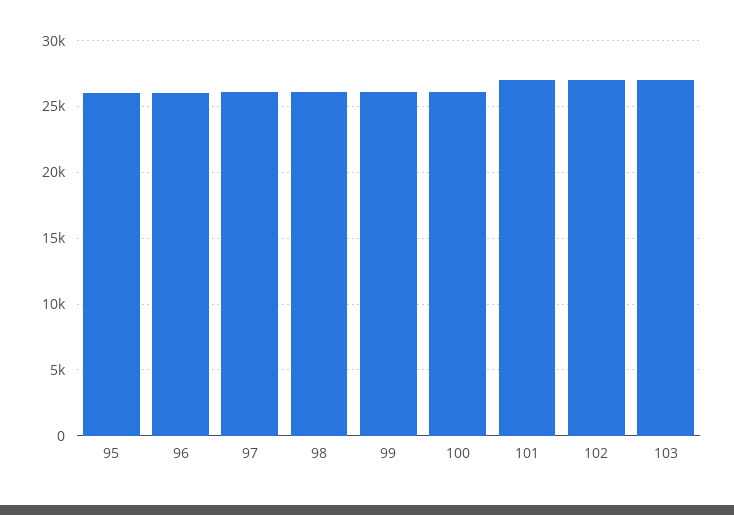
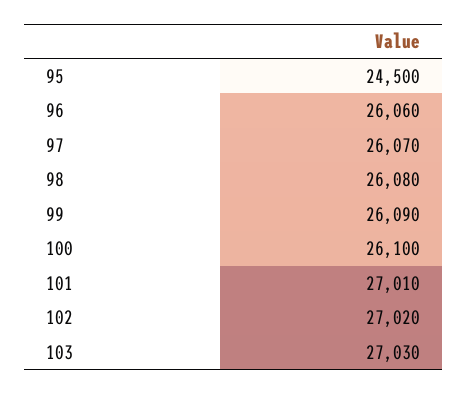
95: 26000 -> 24500

